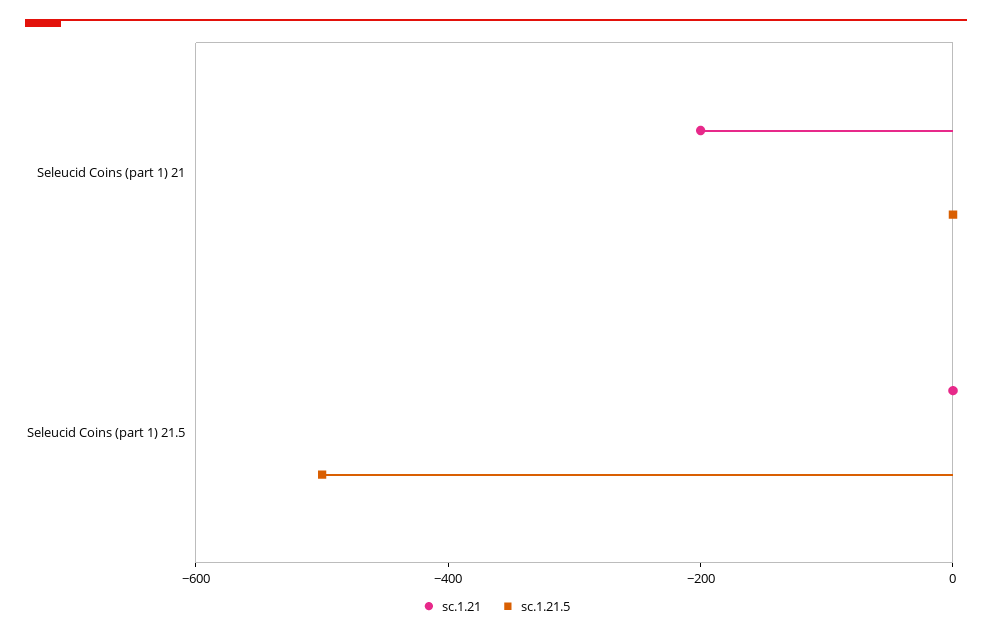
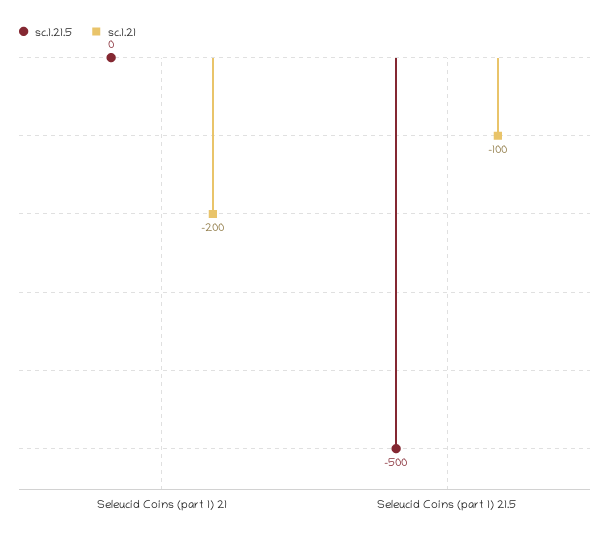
sc.1.21, Seleucid Coins (part 1) 21.5: 0 -> -100

